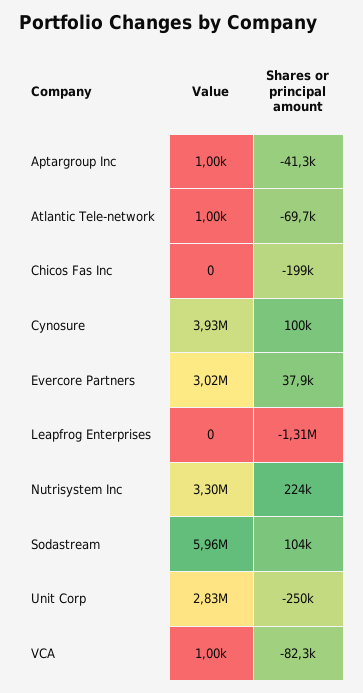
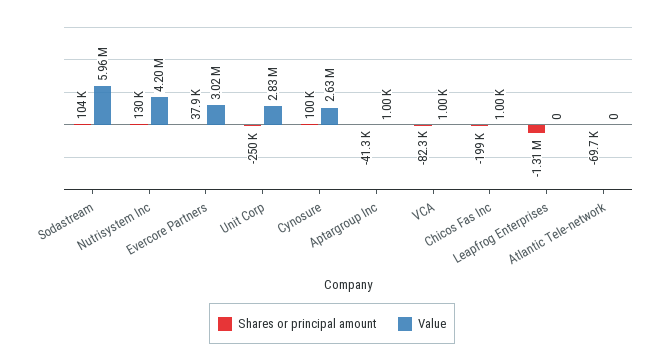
Value, Atlantic Tele-network: 1000 -> 0
Value, Chicos Fas Inc: 0 -> 1000
Value, Cynosure: 3930000 -> 2630000
Value, Nutrisystem Inc: 3300000 -> 4200000
Shares or principal amount, Nutrisystem Inc: 224000 -> 130000

